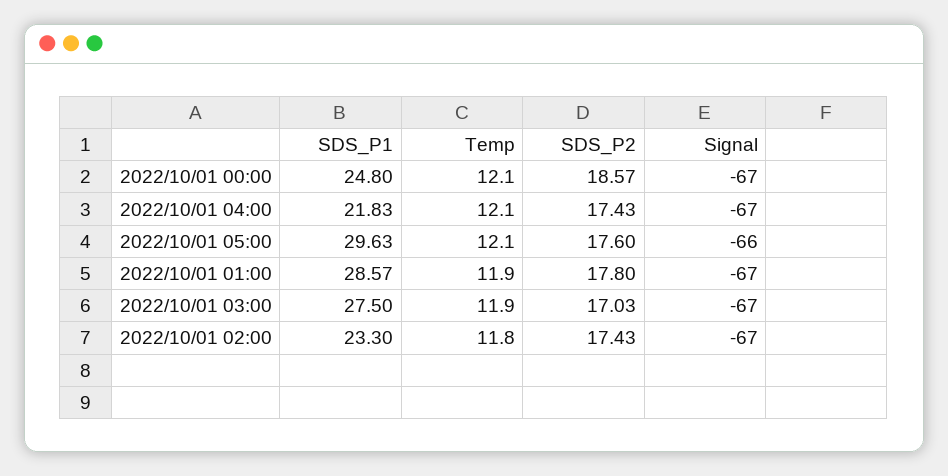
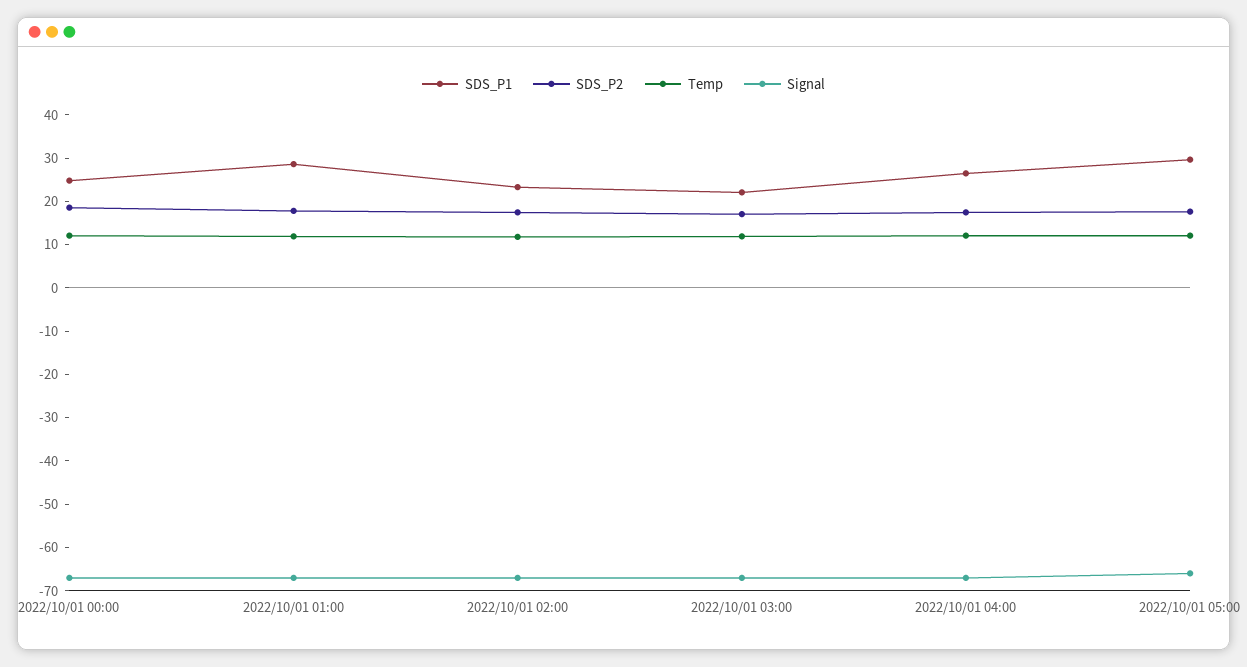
SDS_P1, 2022/10/01 04:00: 21.83 -> 26
SDS_P1, 2022/10/01 03:00: 27.5 -> 22

